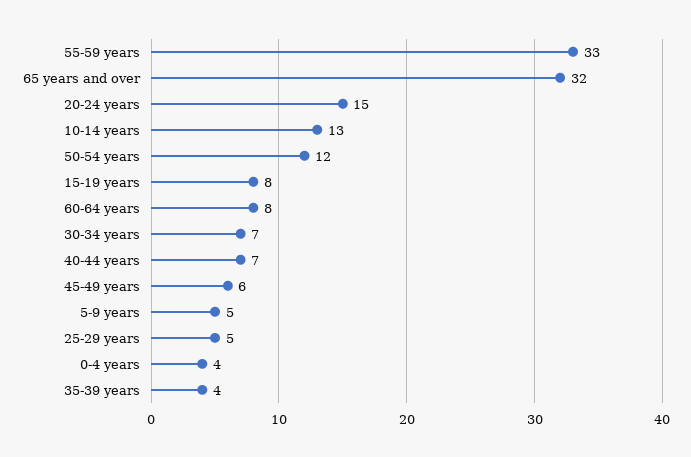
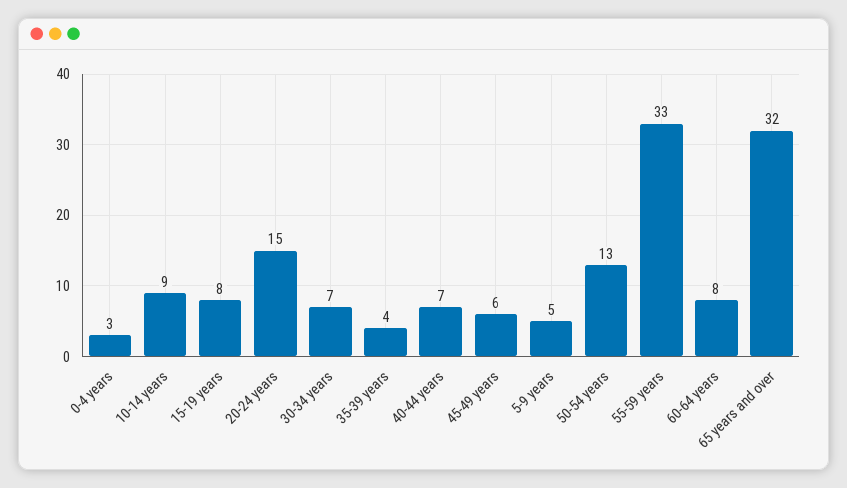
10-14 years: 13 -> 9
50-54 years: 12 -> 13
25-29 years: 5 -> none
0-4 years: 4 -> 3

